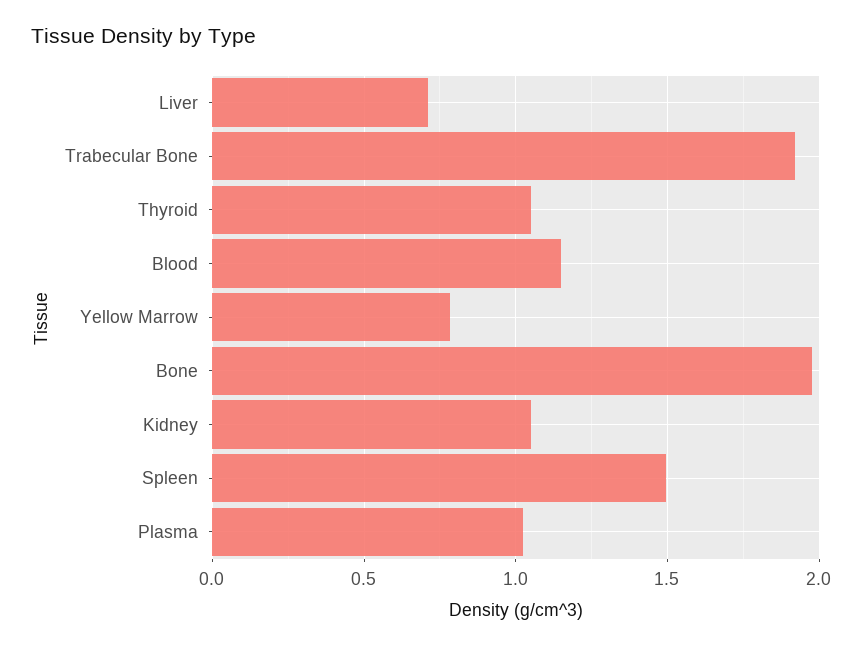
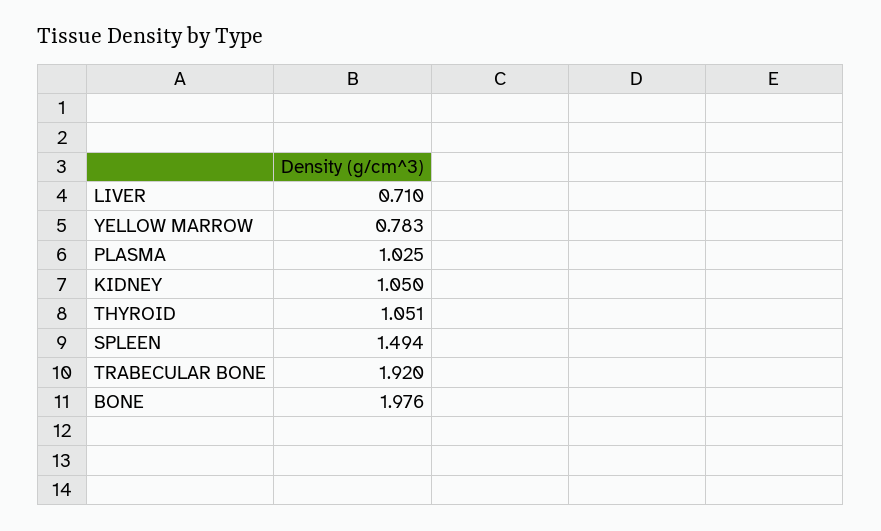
Blood: 1.15 -> none

